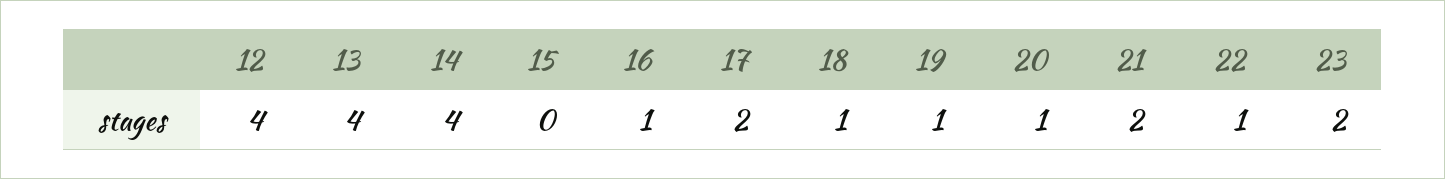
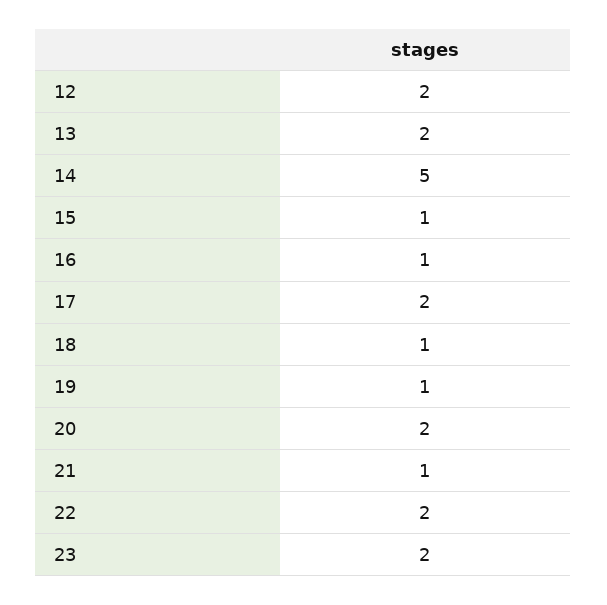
12: 4 -> 2
13: 4 -> 2
14: 4 -> 5
15: 0 -> 1
20: 1 -> 2
21: 2 -> 1
22: 1 -> 2

